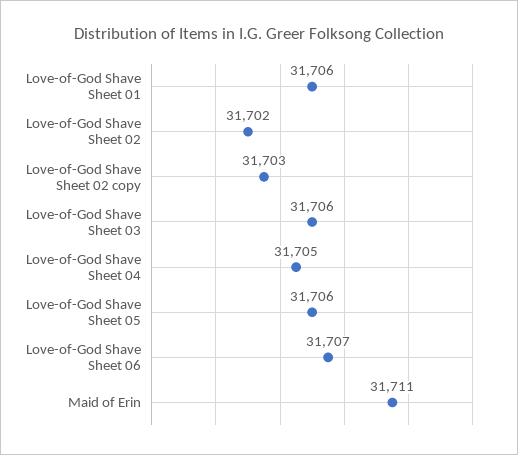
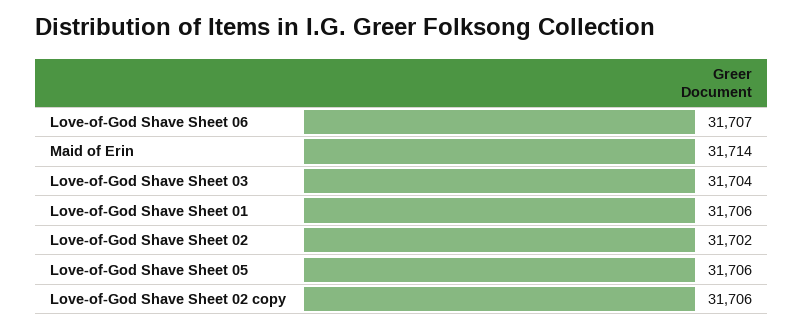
Love-of-God Shave Sheet 02 copy: 31703 -> 31706
Love-of-God Shave Sheet 03: 31706 -> 31704
Love-of-God Shave Sheet 04: 31705 -> none
Maid of Erin: 31711 -> 31714

